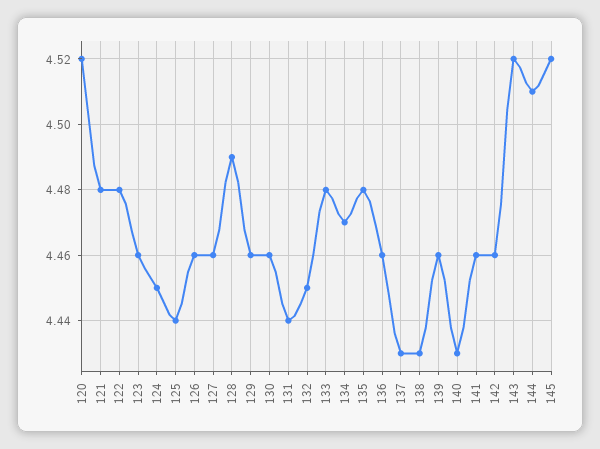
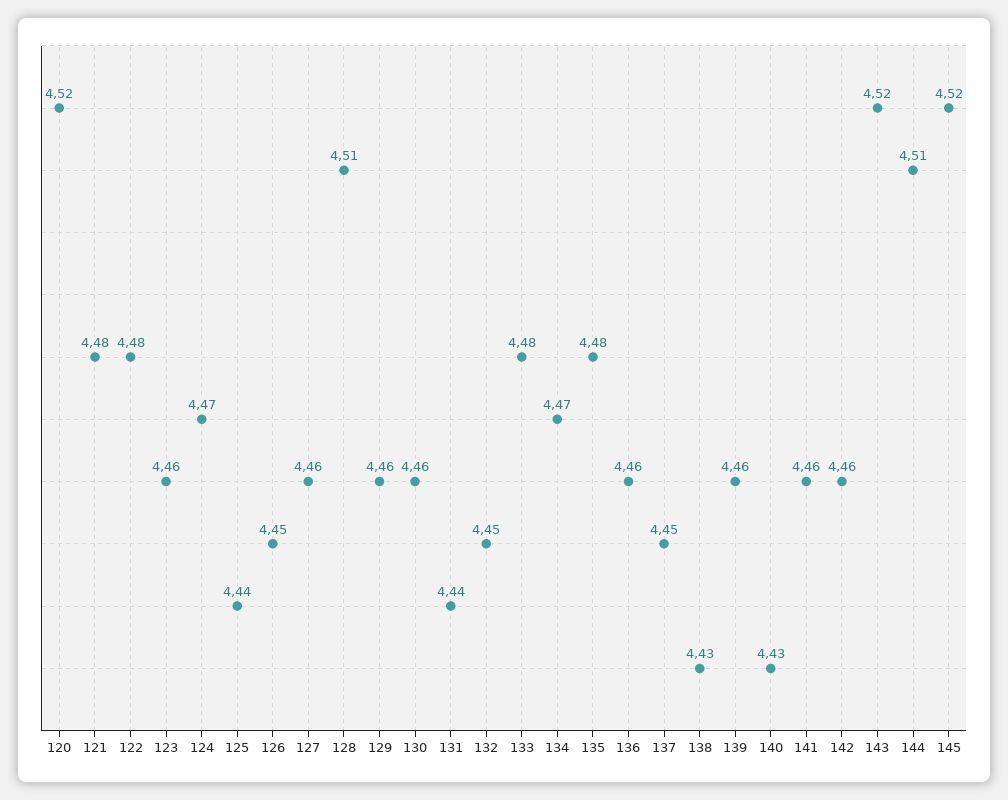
124: 4.45 -> 4.47
126: 4.46 -> 4.45
128: 4.49 -> 4.51
137: 4.43 -> 4.45

